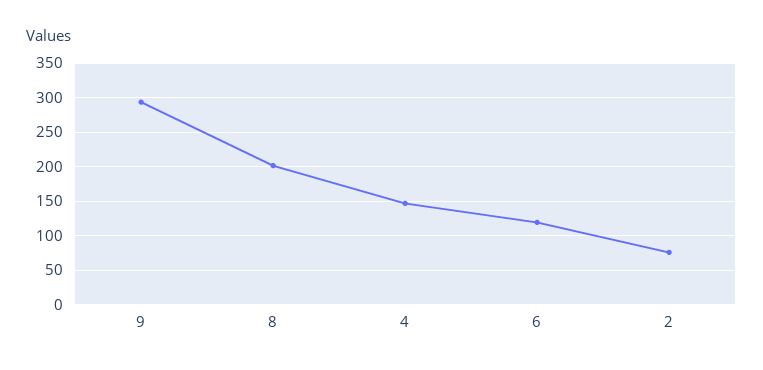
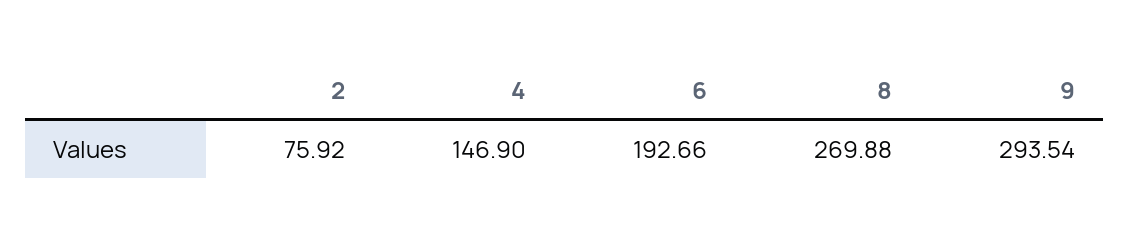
8: 200 -> 269.88
6: 120 -> 192.66

